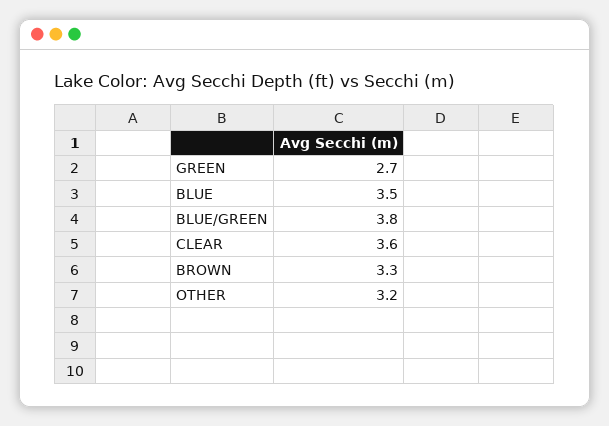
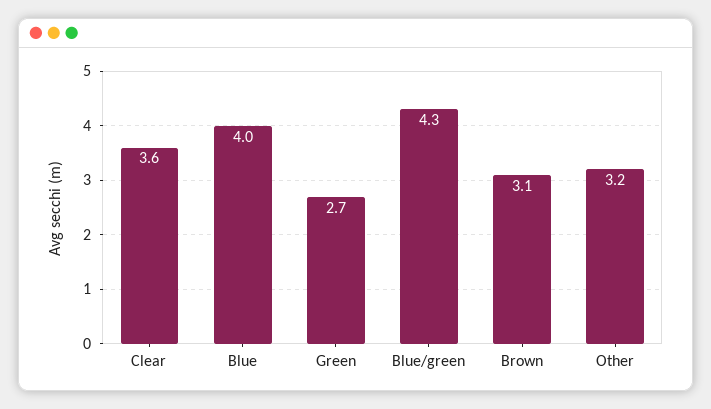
BLUE: 3.5 -> 4
BLUE/GREEN: 3.8 -> 4.3
BROWN: 3.3 -> 3.1

